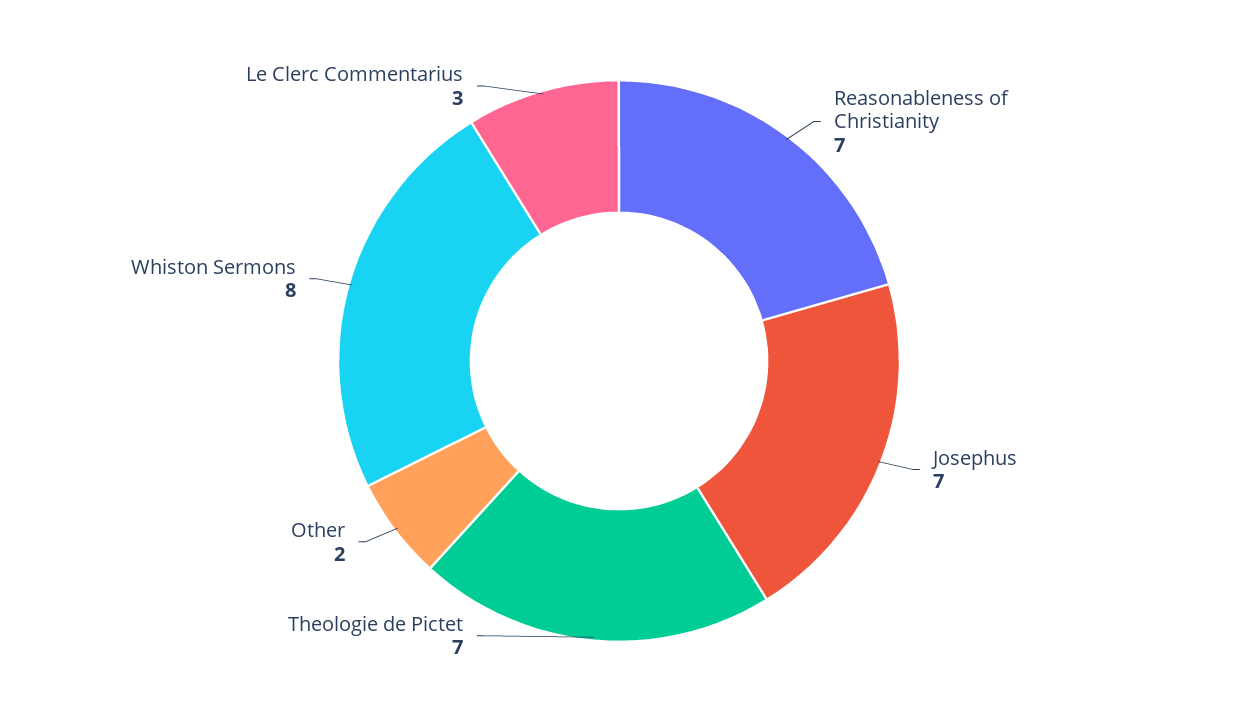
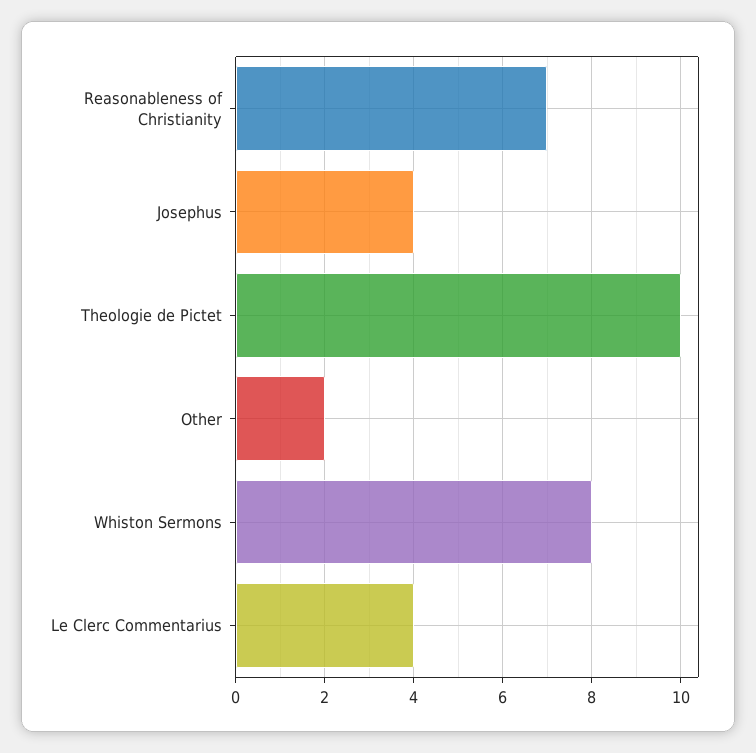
Josephus: 7 -> 4
Theologie de Pictet: 7 -> 10
Le Clerc Commentarius: 3 -> 4

